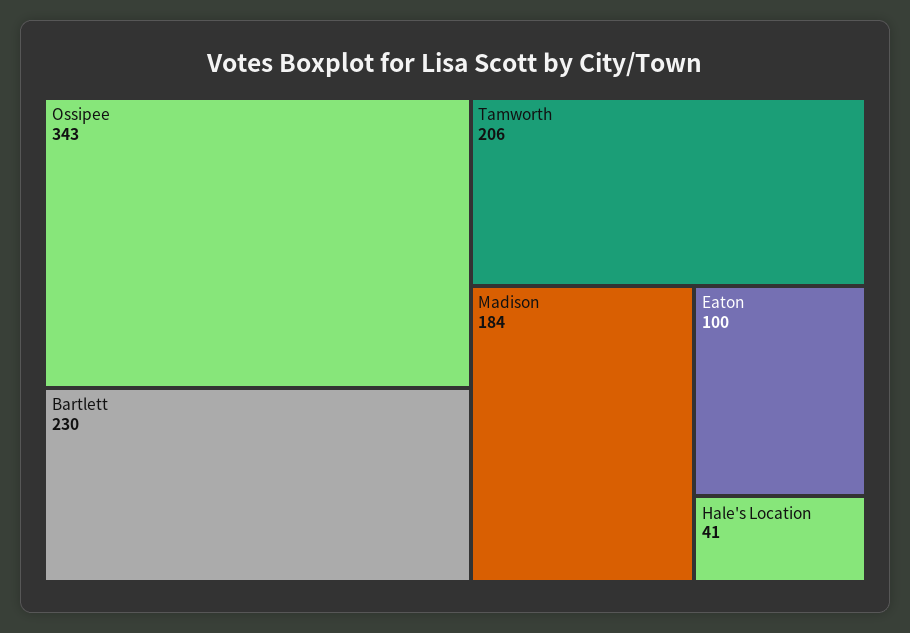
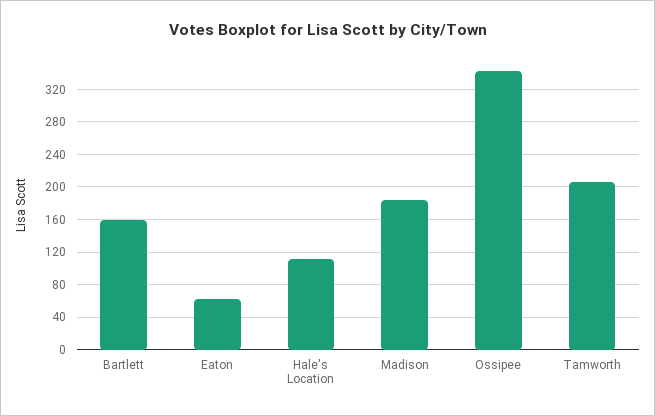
Bartlett: 230 -> 160
Eaton: 100 -> 60
Hale's Location: 41 -> 110

